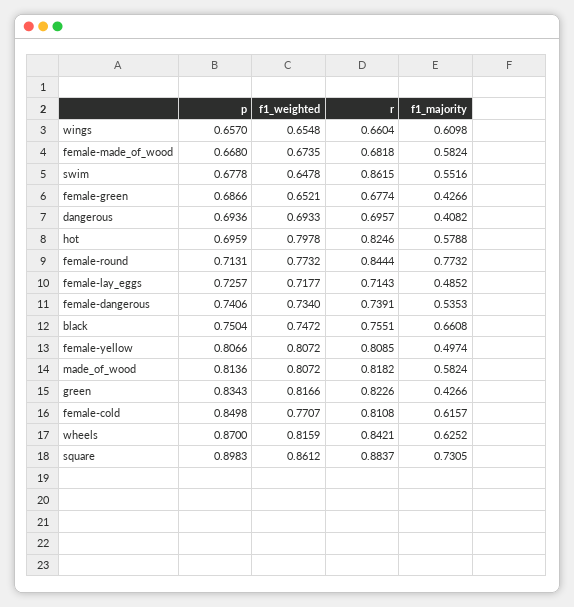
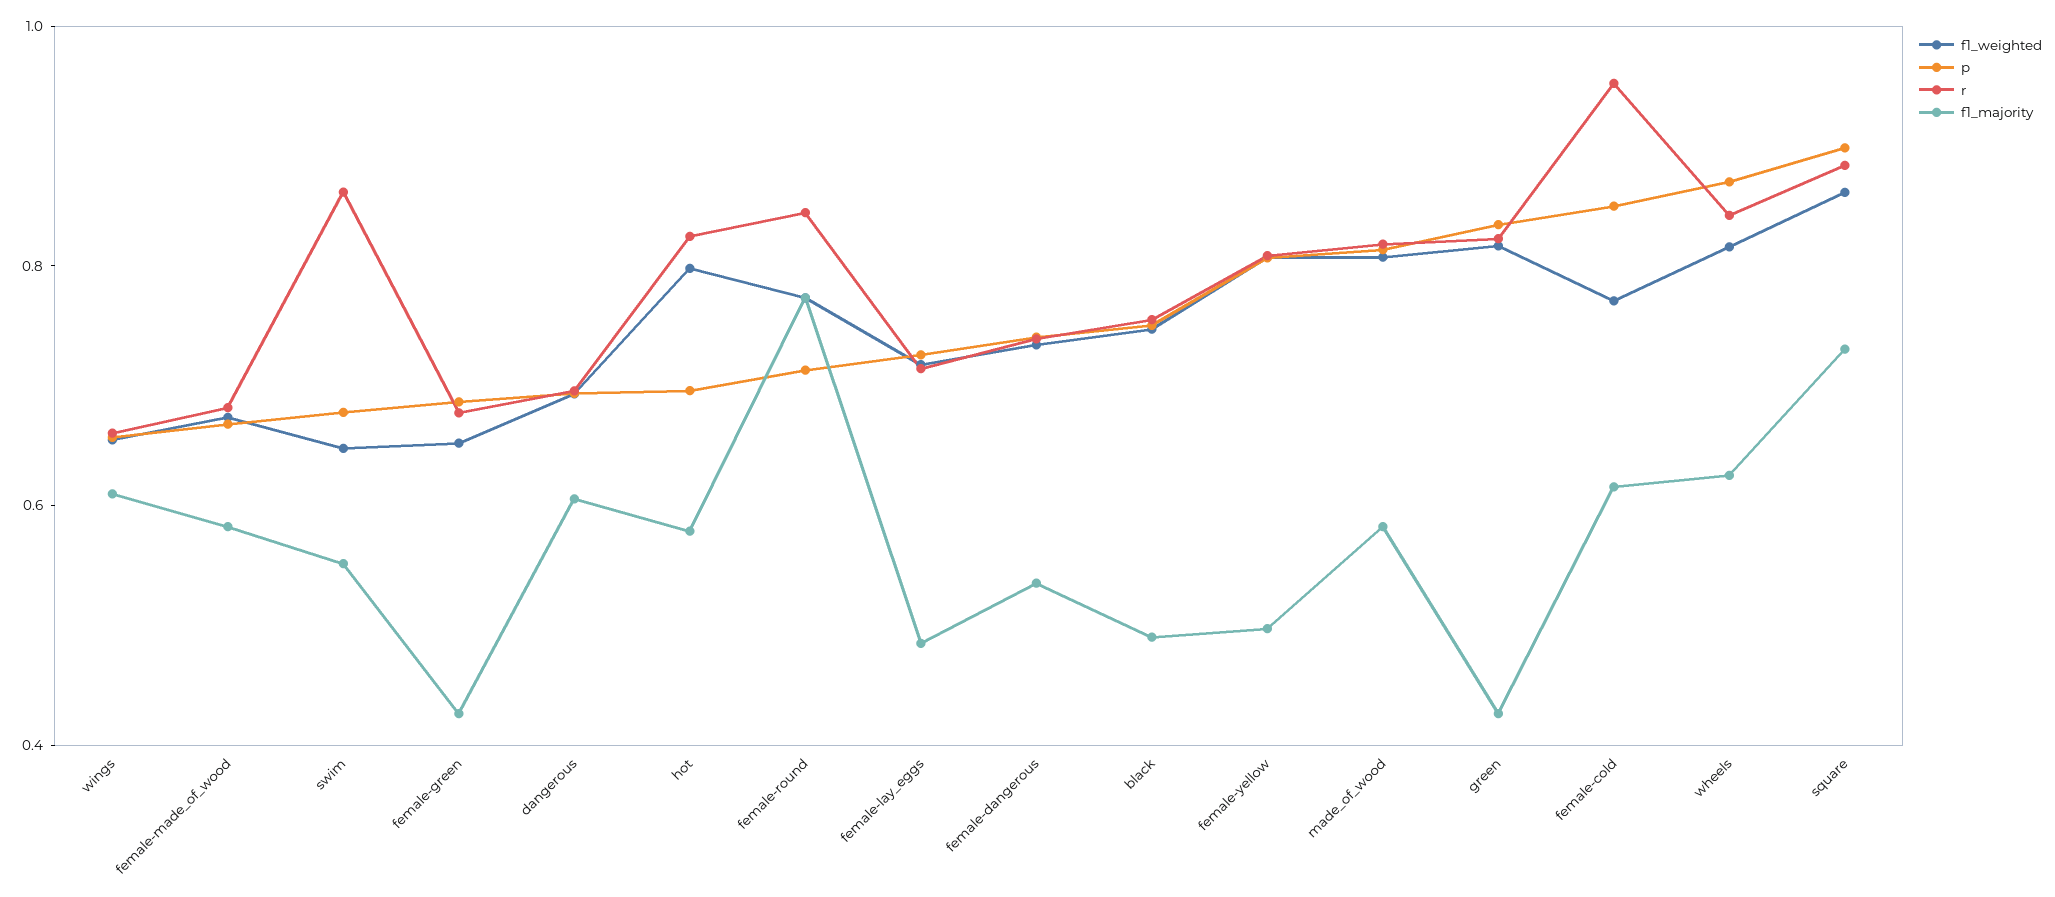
f1_majority, dangerous: 0.4082 -> 0.6
f1_majority, black: 0.6608 -> 0.5
r, female-cold: 0.8108 -> 0.95

